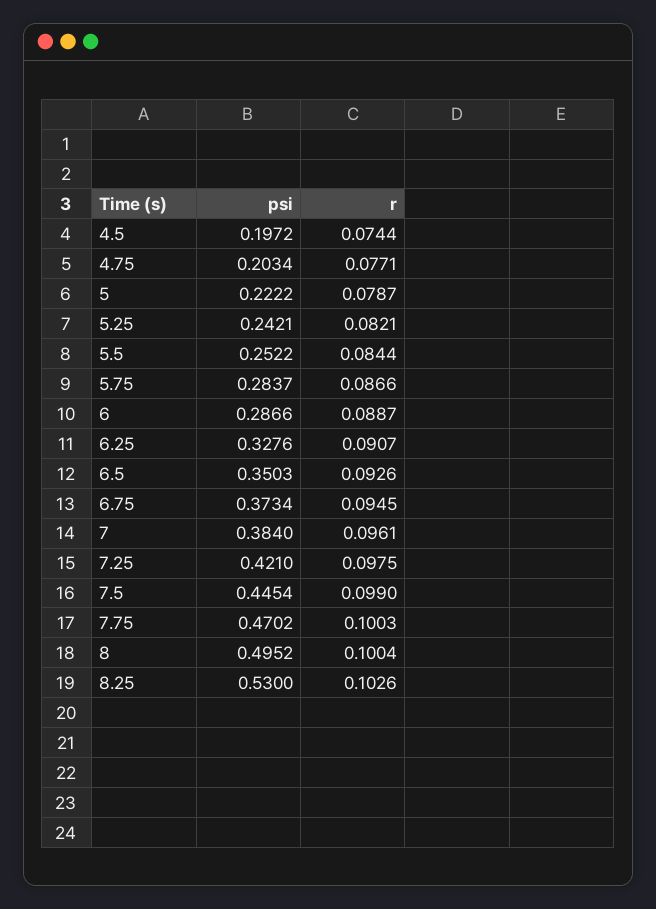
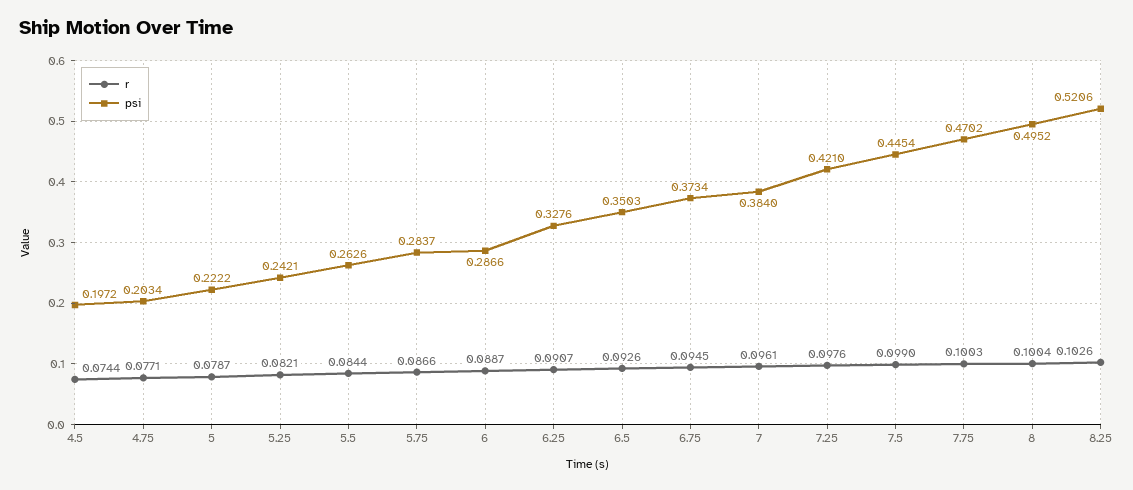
psi, 5.5: 0.2522 -> 0.2626
r, 7.25: 0.0975 -> 0.0976
psi, 8.25: 0.53 -> 0.5206

